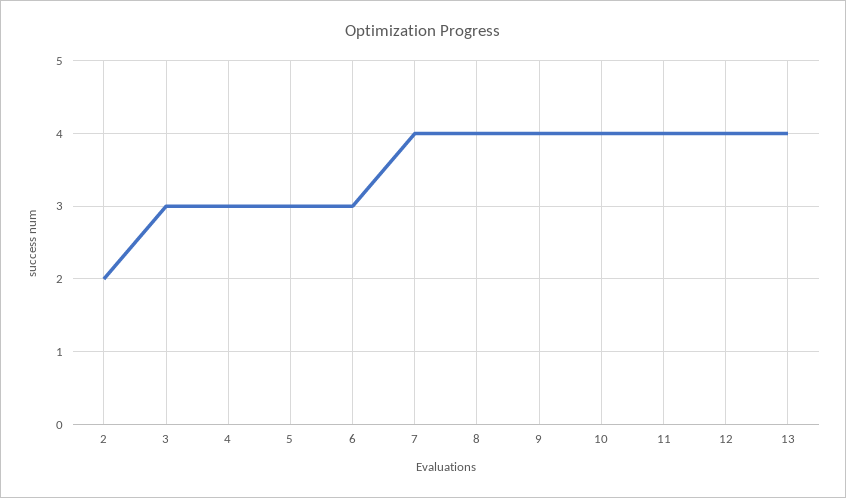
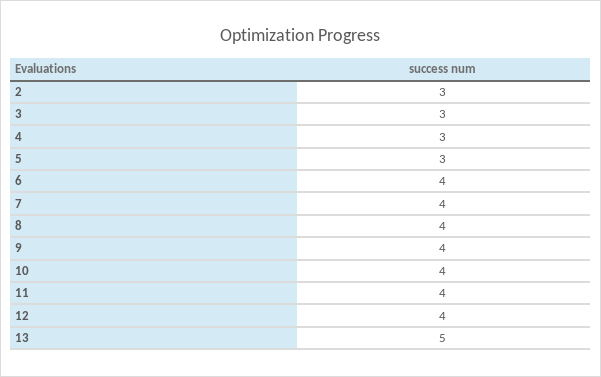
2: 2 -> 3
6: 3 -> 4
13: 4 -> 5

